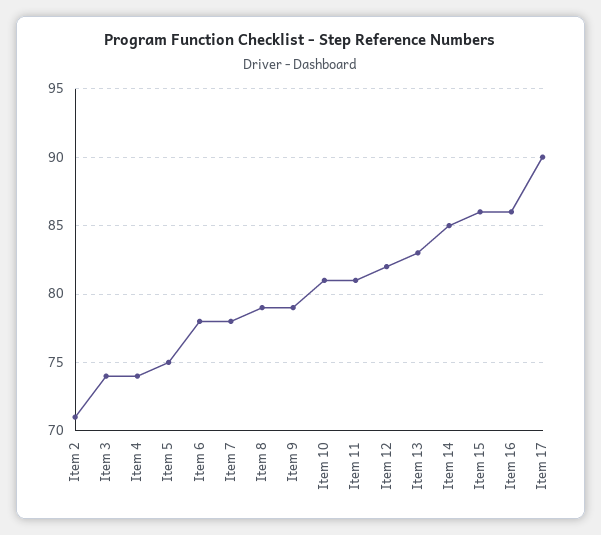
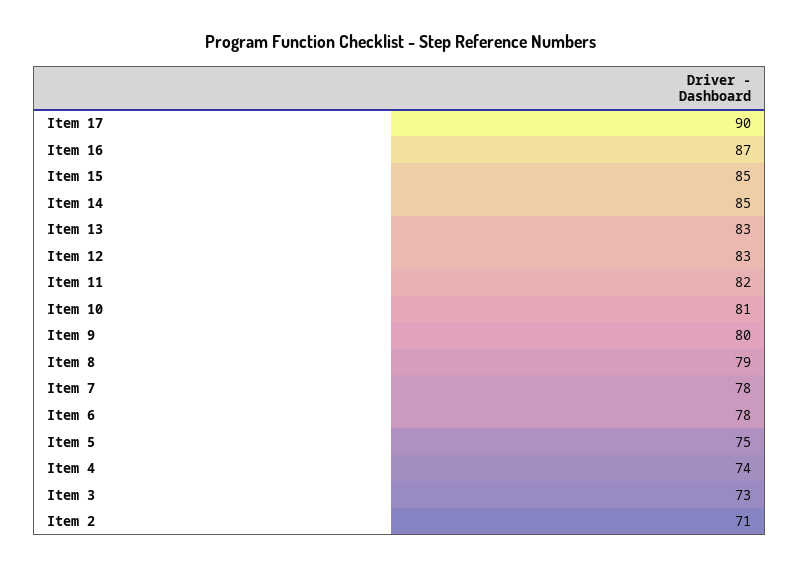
Item 3: 74 -> 73
Item 9: 79 -> 80
Item 11: 81 -> 82
Item 12: 82 -> 83
Item 15: 86 -> 85
Item 16: 86 -> 87

